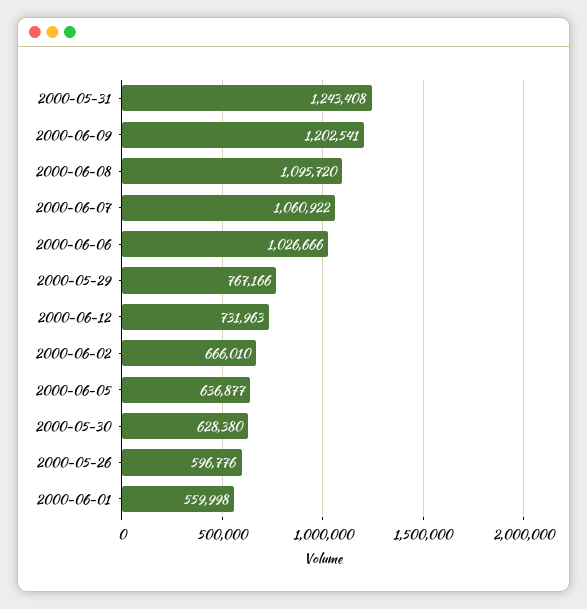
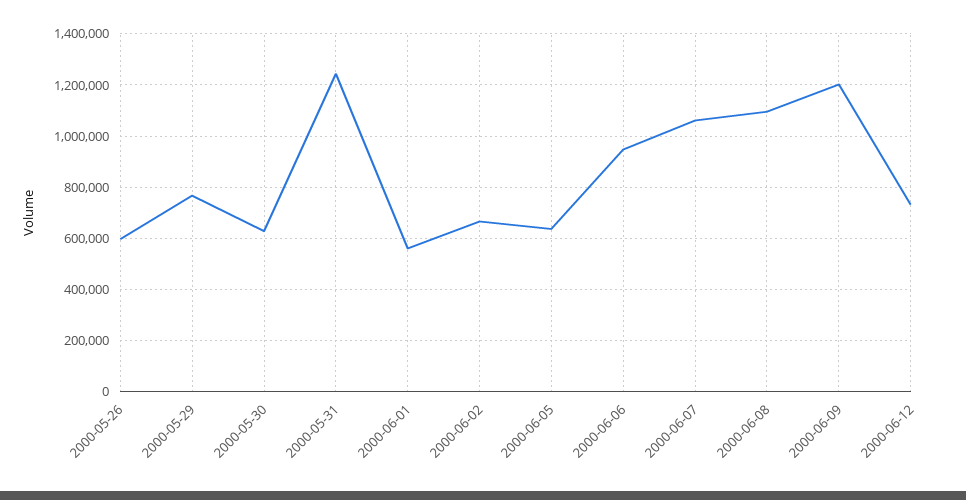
2000-06-06: 1026666 -> 950000

